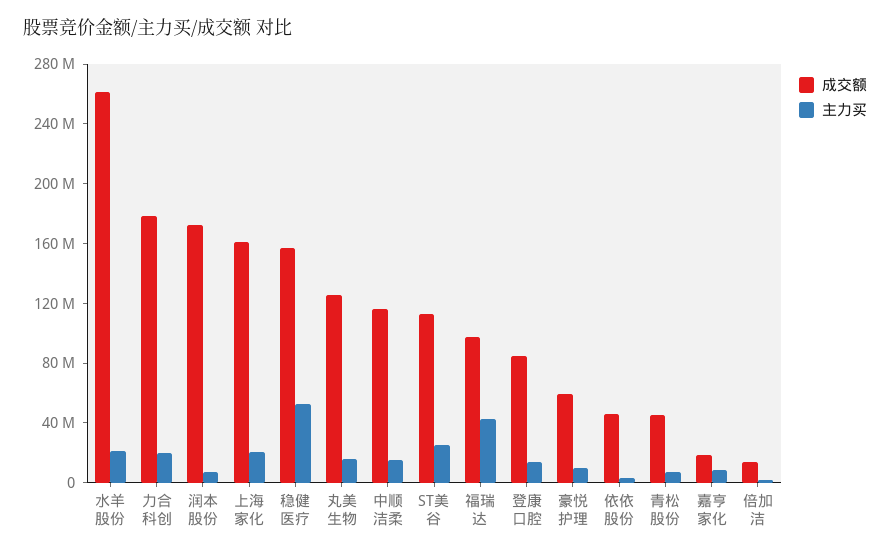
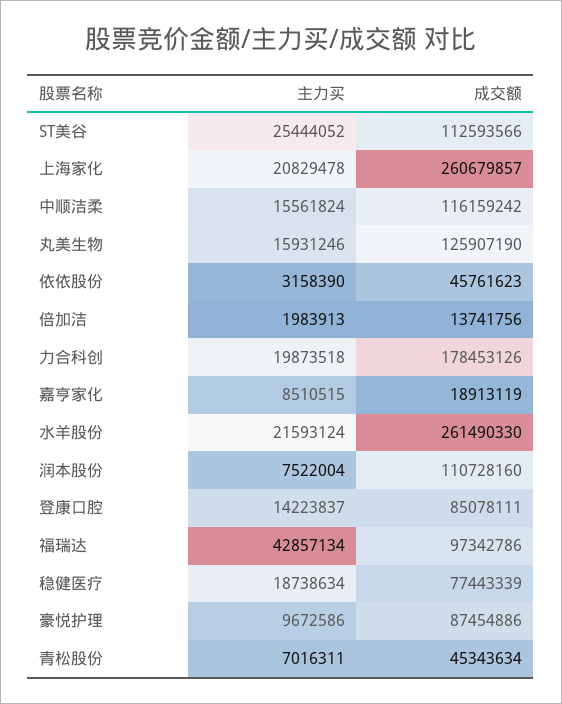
成交额, 润本股份: 170000000 -> 110728160
成交额, 上海家化: 160000000 -> 260679857
成交额, 稳健医疗: 160000000 -> 77443339
主力买, 稳健医疗: 50000000 -> 18738634
成交额, 豪悦护理: 60000000 -> 87454886

